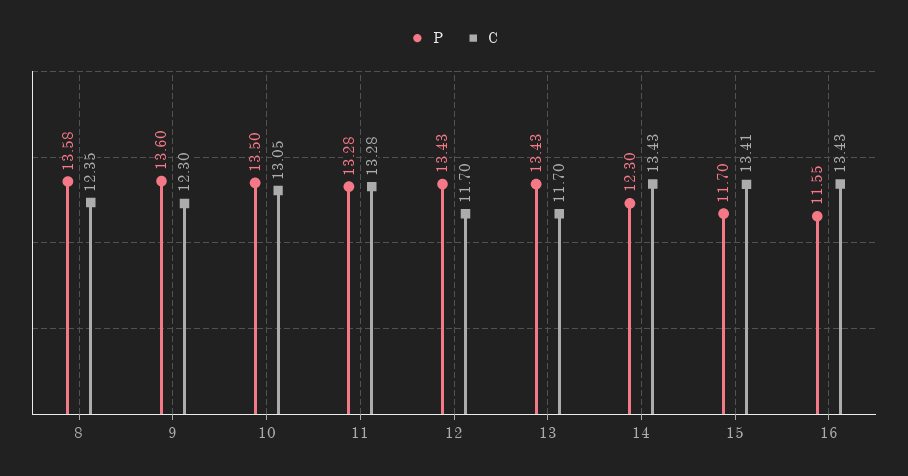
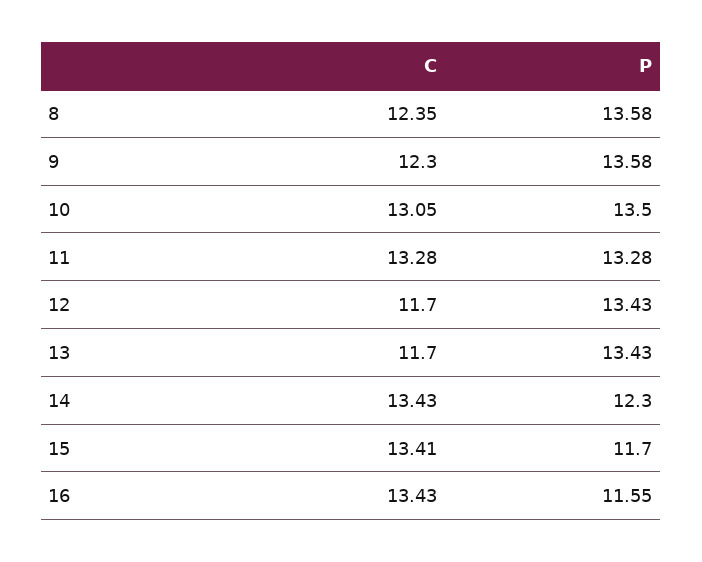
P, 9: 13.6 -> 13.58

